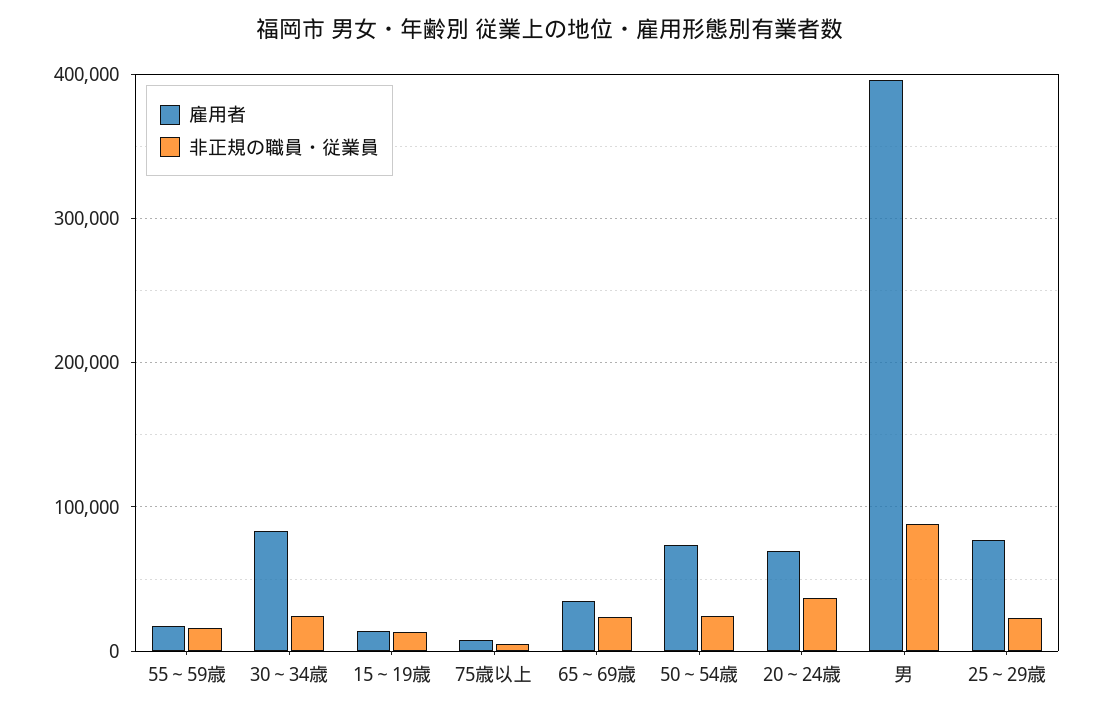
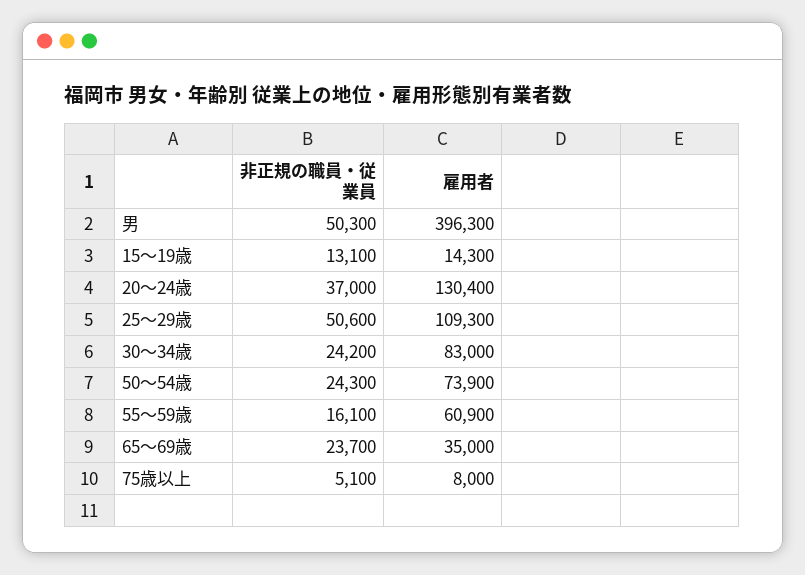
雇用者, 55～59歳: 20000 -> 60900
雇用者, 20～24歳: 70000 -> 130400
非正規の職員・従業員, 男: 90000 -> 50300
雇用者, 25～29歳: 80000 -> 109300
非正規の職員・従業員, 25～29歳: 20000 -> 50600

